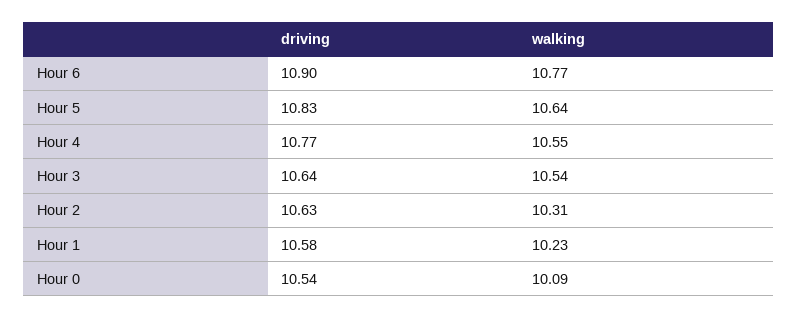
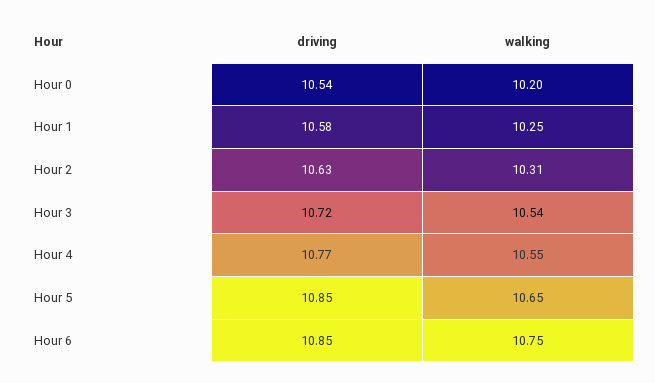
driving, Hour 6: 10.9 -> 10.85
walking, Hour 6: 10.77 -> 10.75
driving, Hour 5: 10.83 -> 10.85
walking, Hour 5: 10.64 -> 10.65
driving, Hour 3: 10.64 -> 10.72
walking, Hour 1: 10.23 -> 10.25
walking, Hour 0: 10.09 -> 10.2

